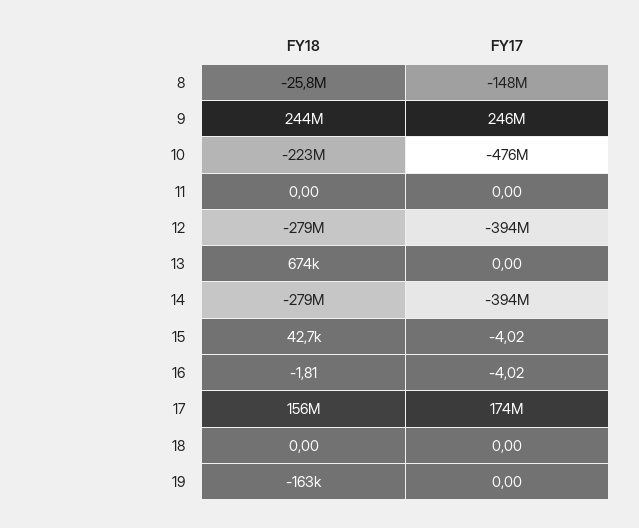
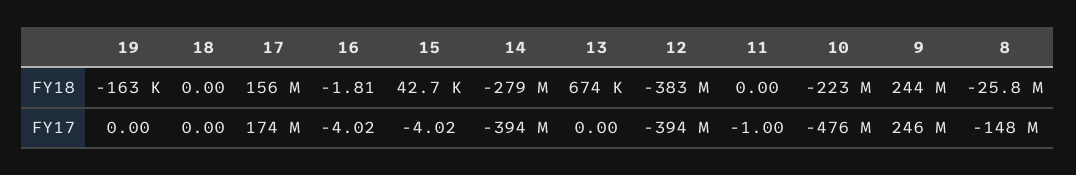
FY17, 11: 0 -> -1
FY18, 12: -279000000 -> -383000000

